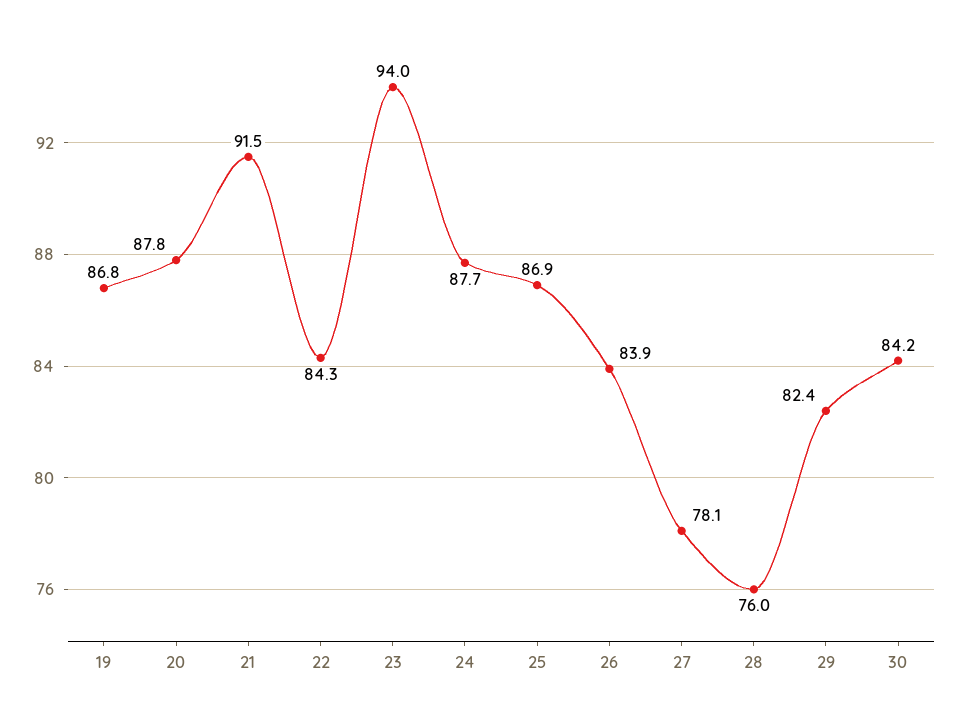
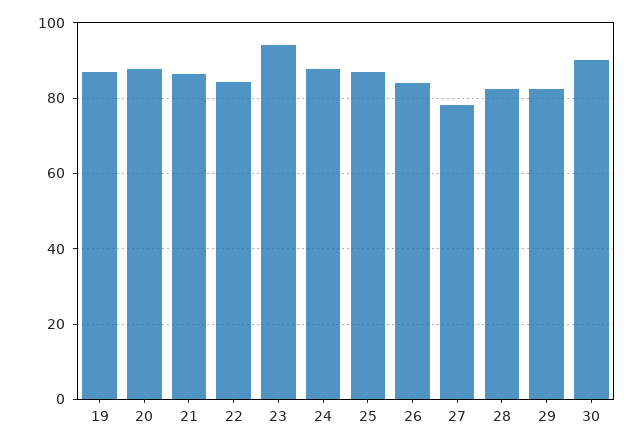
21: 91.5 -> 86
28: 76 -> 82
30: 84.2 -> 90

